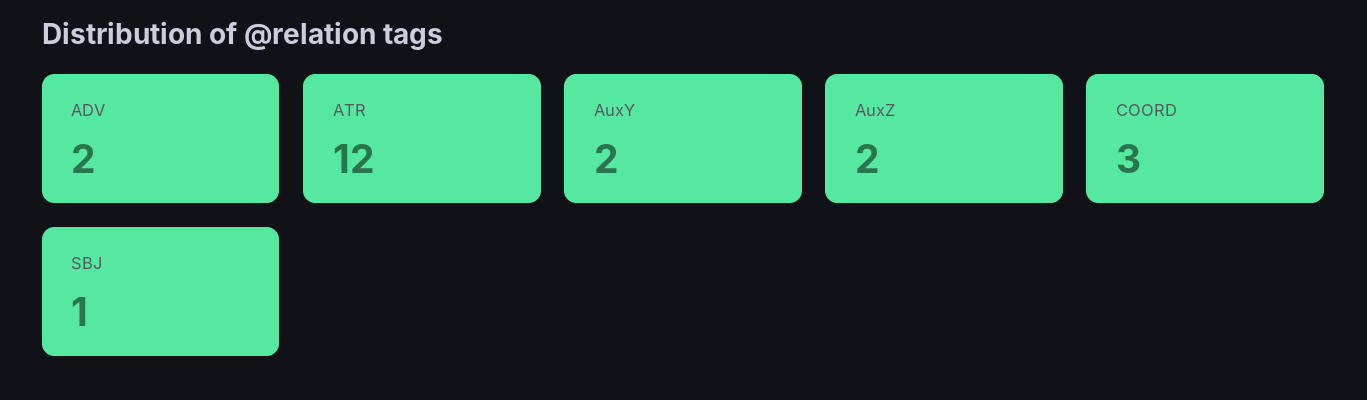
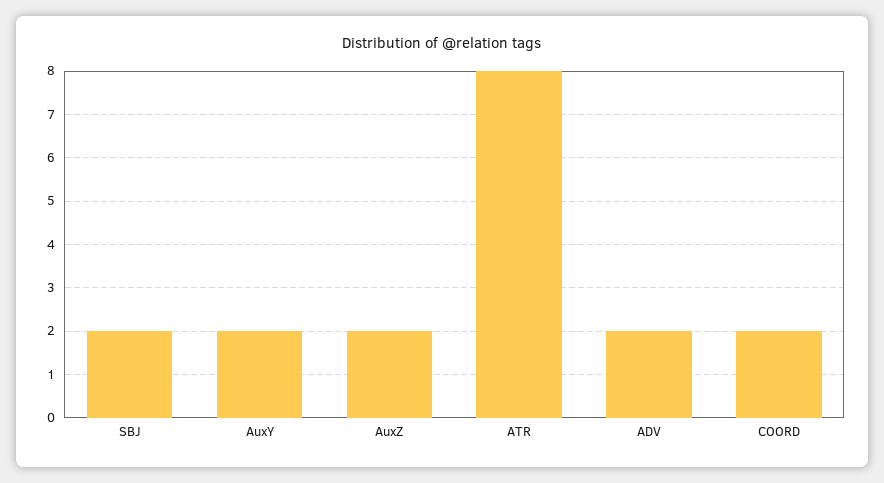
ATR: 12 -> 8
COORD: 3 -> 2
SBJ: 1 -> 2

